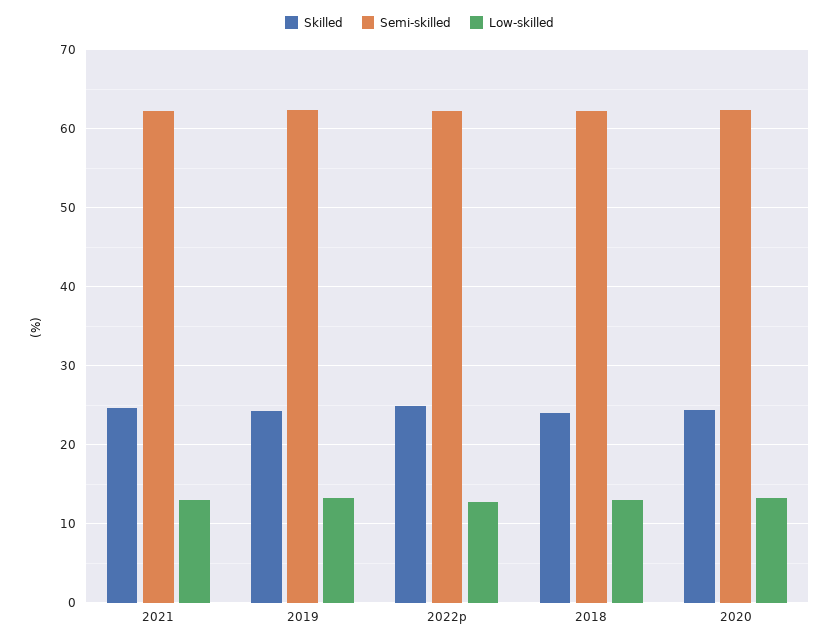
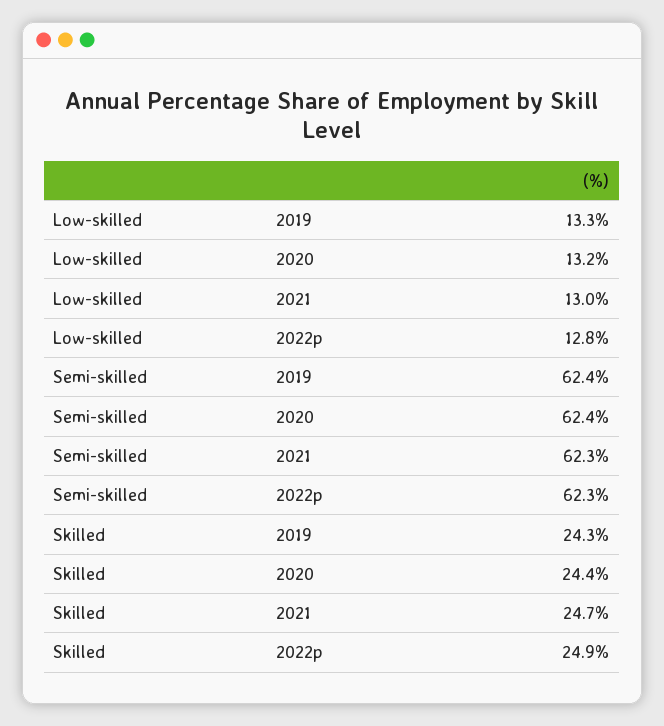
Skilled, 2018: 24 -> none
Semi-skilled, 2018: 62 -> none
Low-skilled, 2018: 13 -> none

